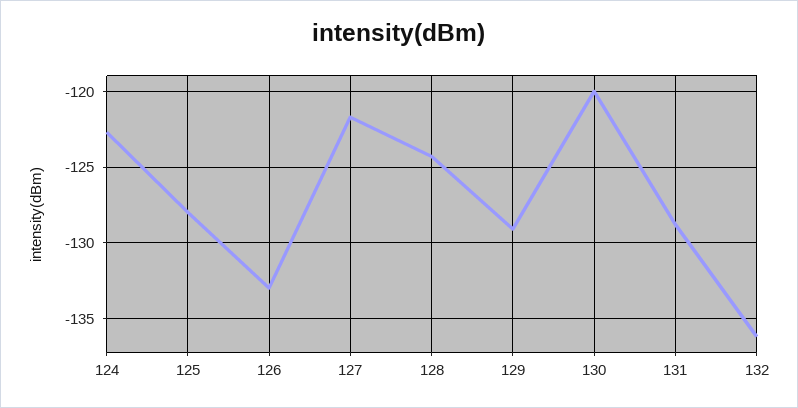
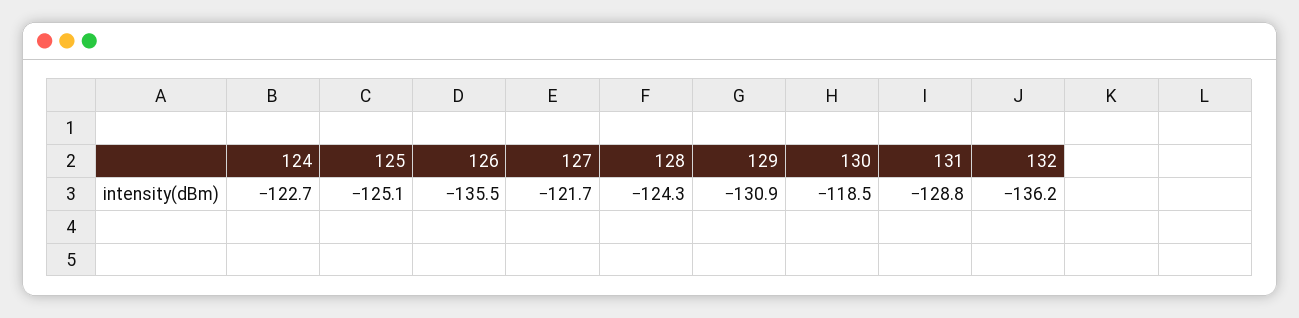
125: -128 -> -125.1
126: -133 -> -135.5
129: -129 -> -130.9
130: -120 -> -118.5

